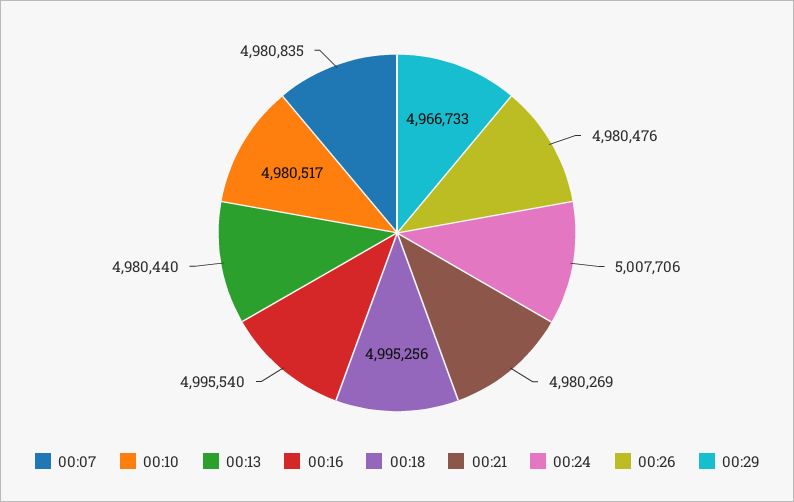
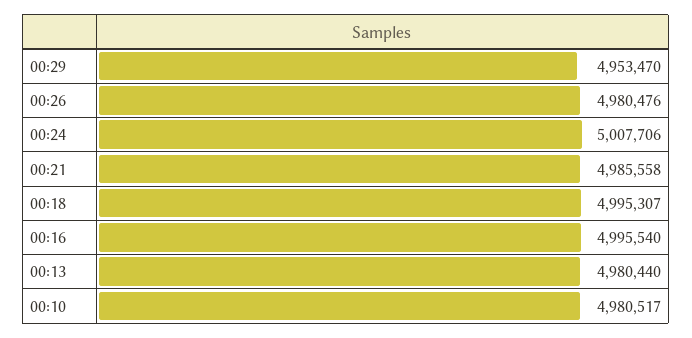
00:07: 4980835 -> none
00:18: 4995256 -> 4995307
00:21: 4980269 -> 4985558
00:29: 4966733 -> 4953470

